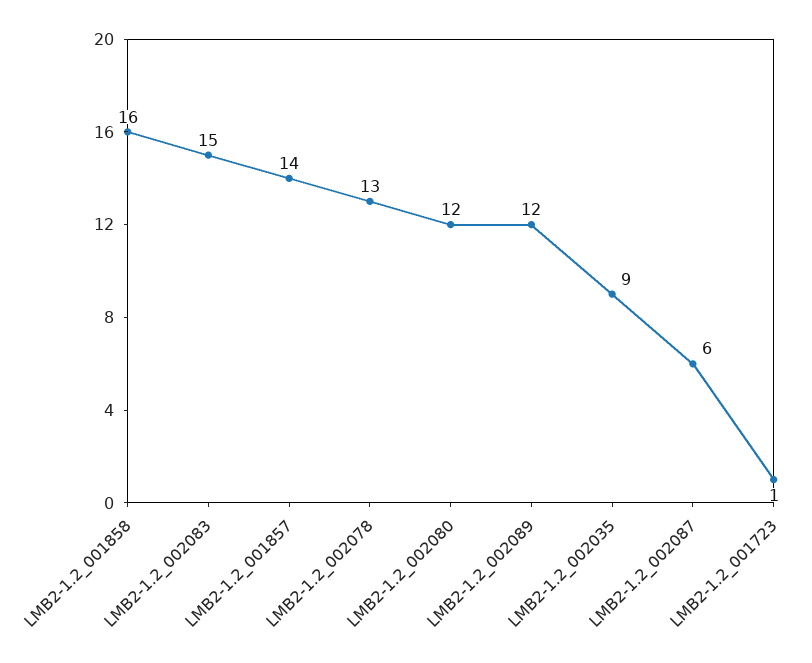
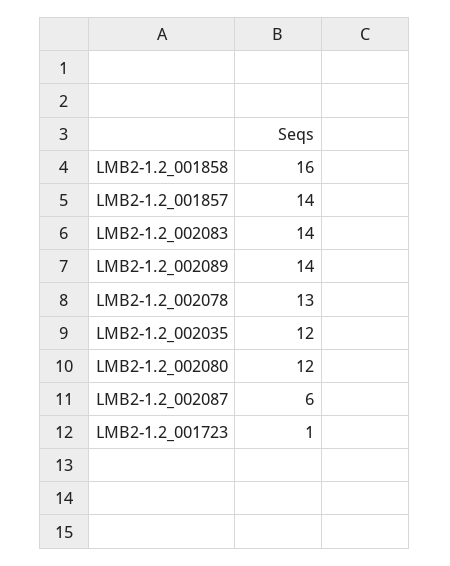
LMB2-1.2_002083: 15 -> 14
LMB2-1.2_002089: 12 -> 14
LMB2-1.2_002035: 9 -> 12

